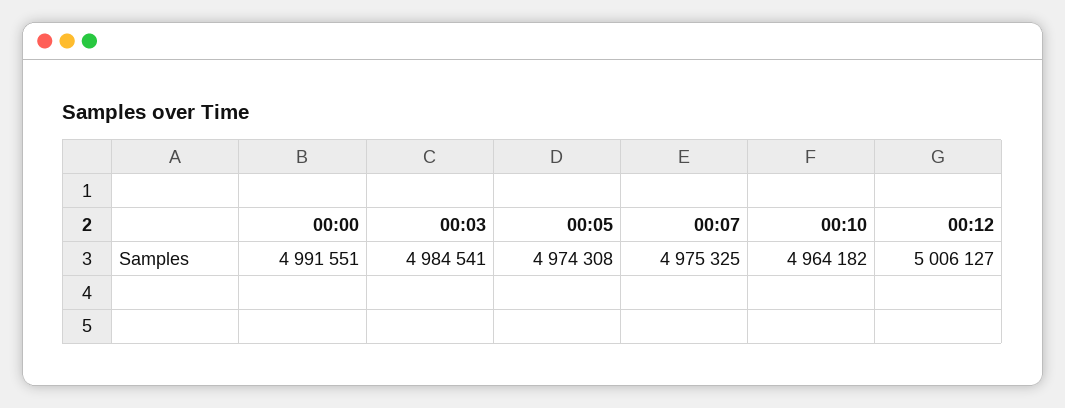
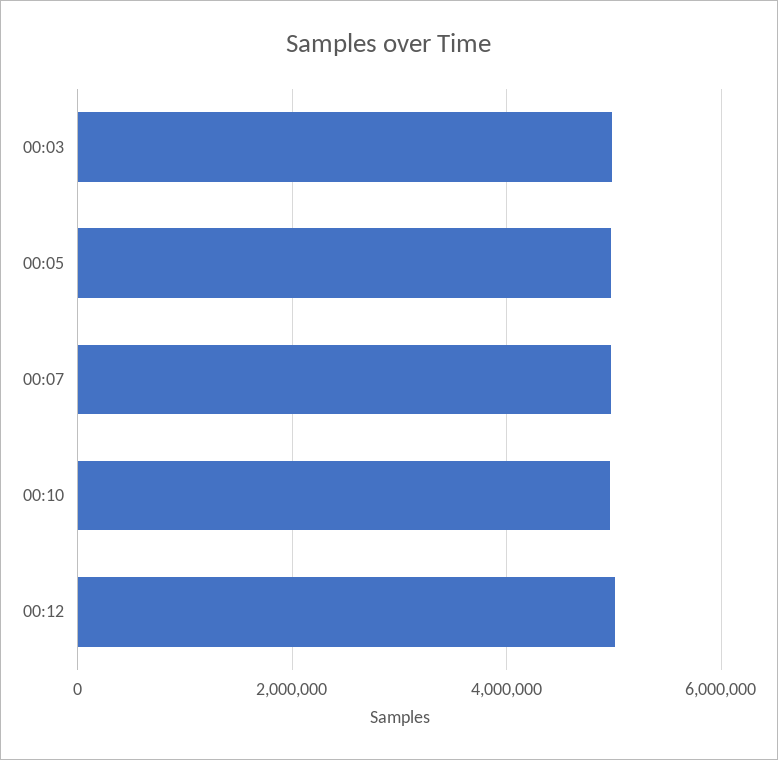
00:00: 4991551 -> none

